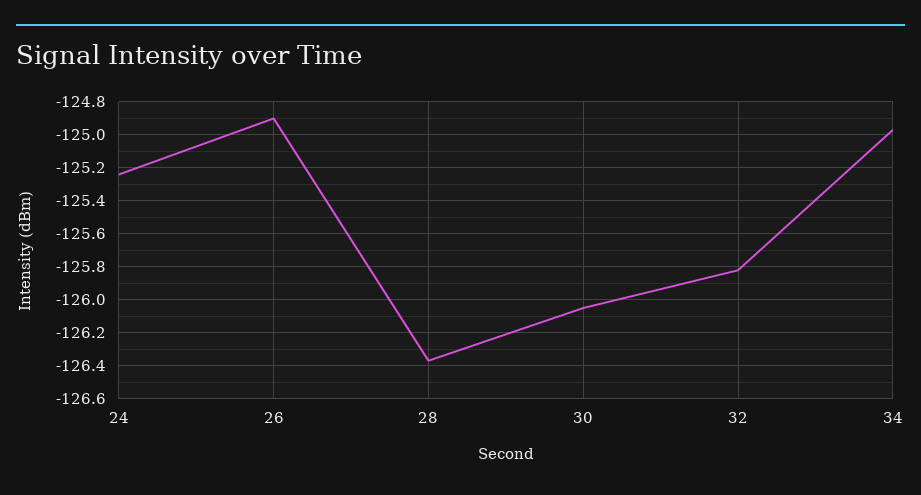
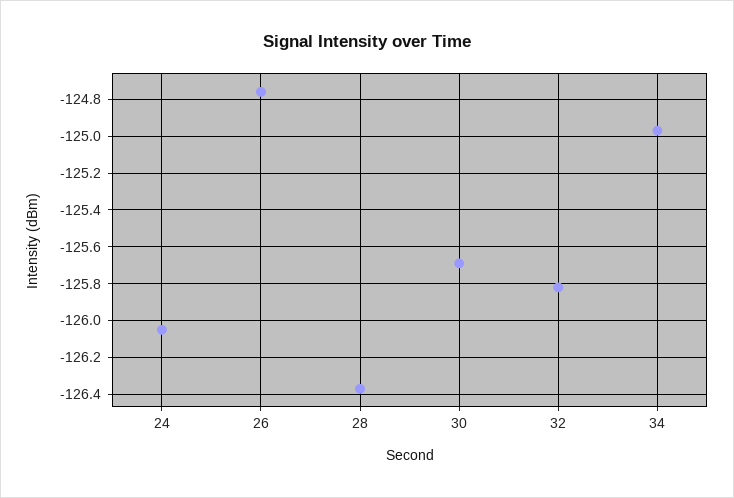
24: -125.25 -> -126.05
26: -124.9 -> -124.75
30: -126.05 -> -125.7

